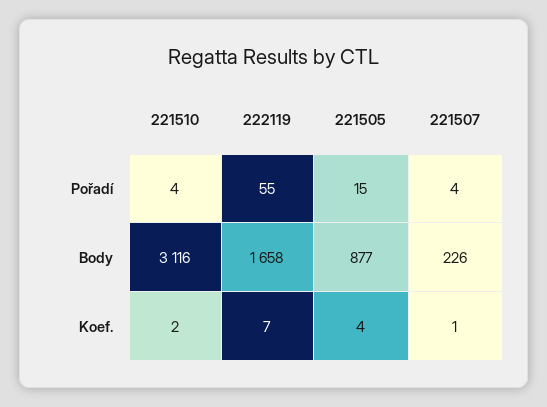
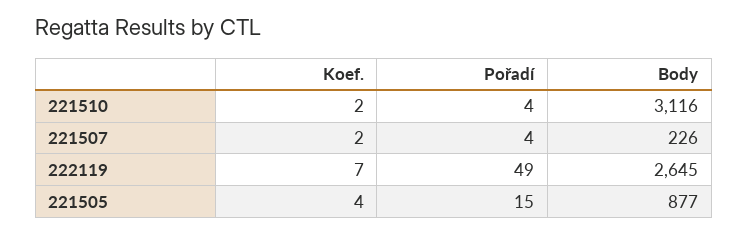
222119, Pořadí: 55 -> 49
222119, Body: 1658 -> 2645
221507, Koef.: 1 -> 2

